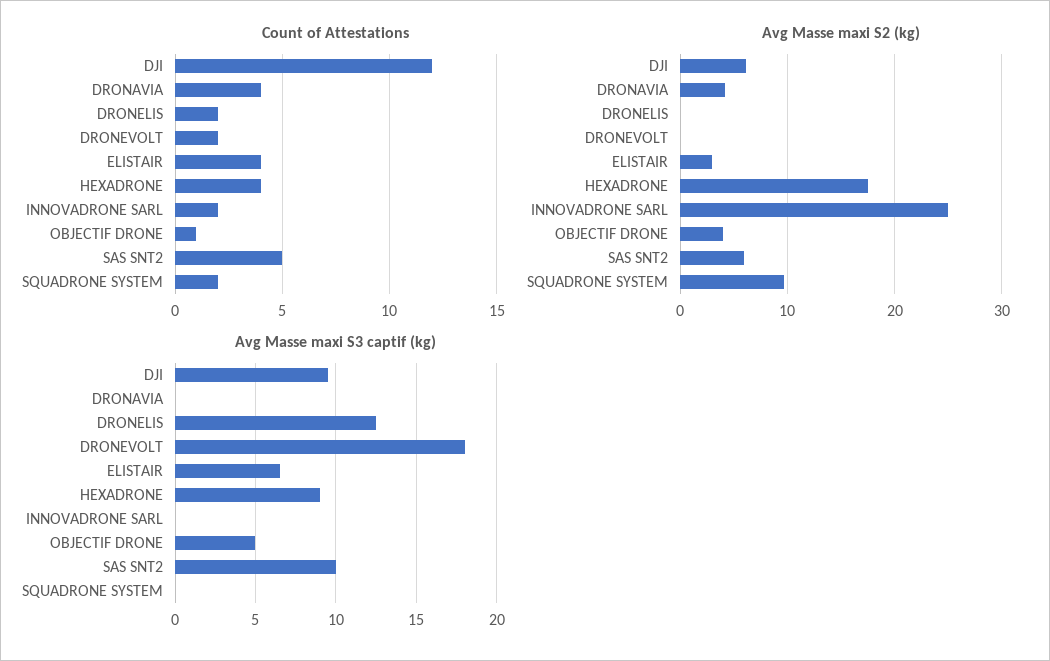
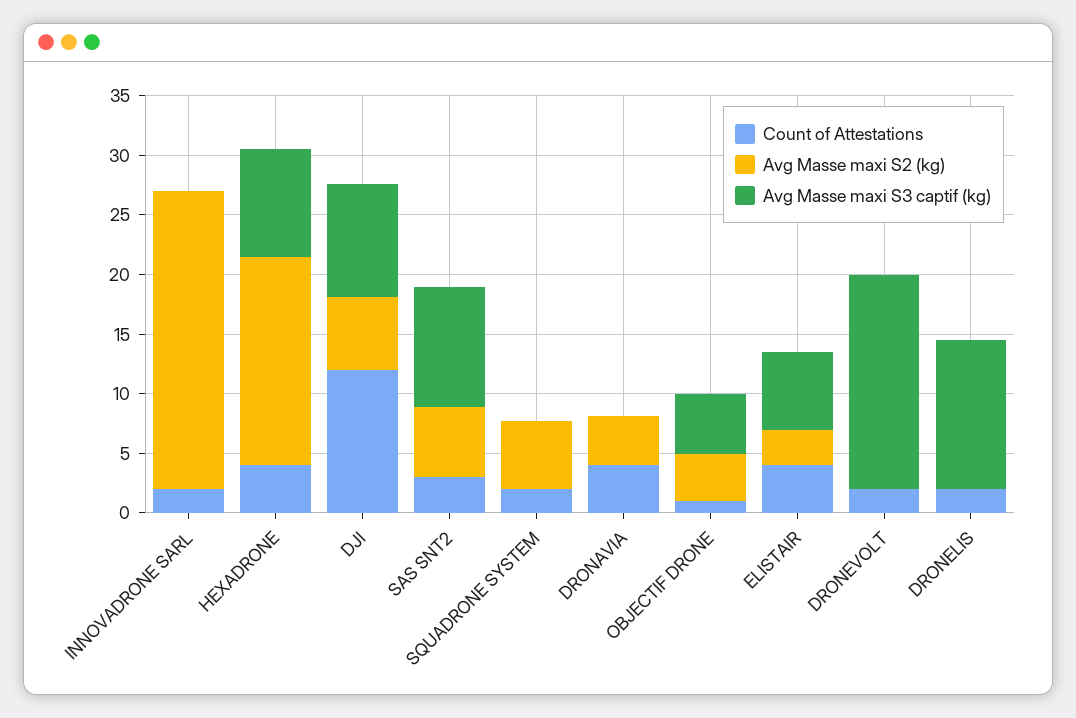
Count of Attestations, SAS SNT2: 5 -> 3
Avg Masse maxi S2 (kg), SQUADRONE SYSTEM: 10 -> 6

